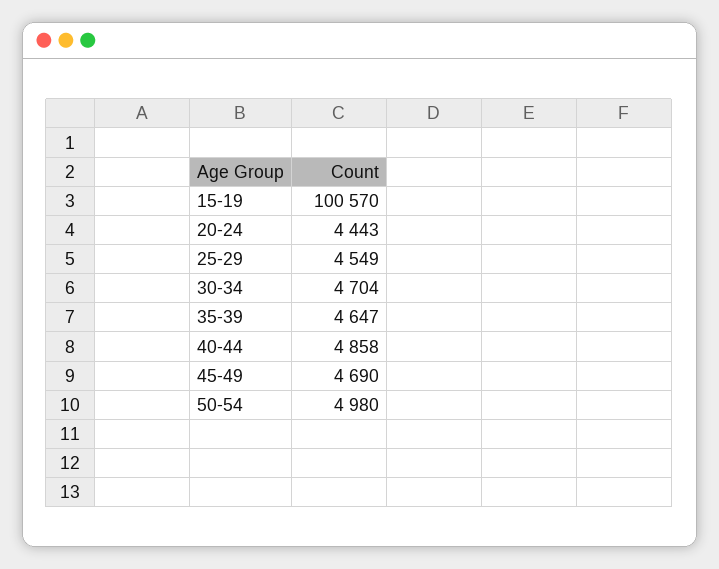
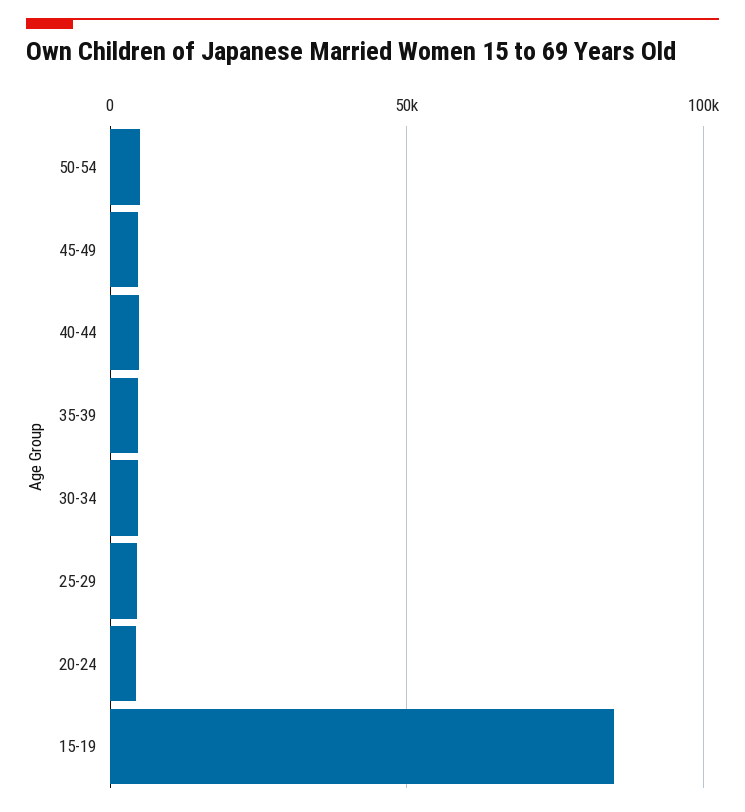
15-19: 100570 -> 85000

